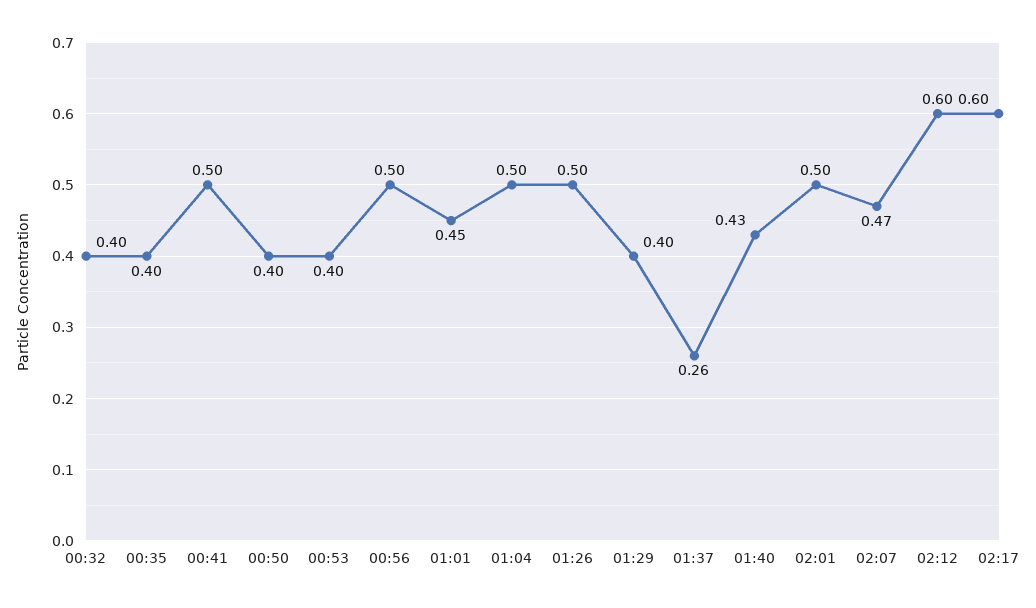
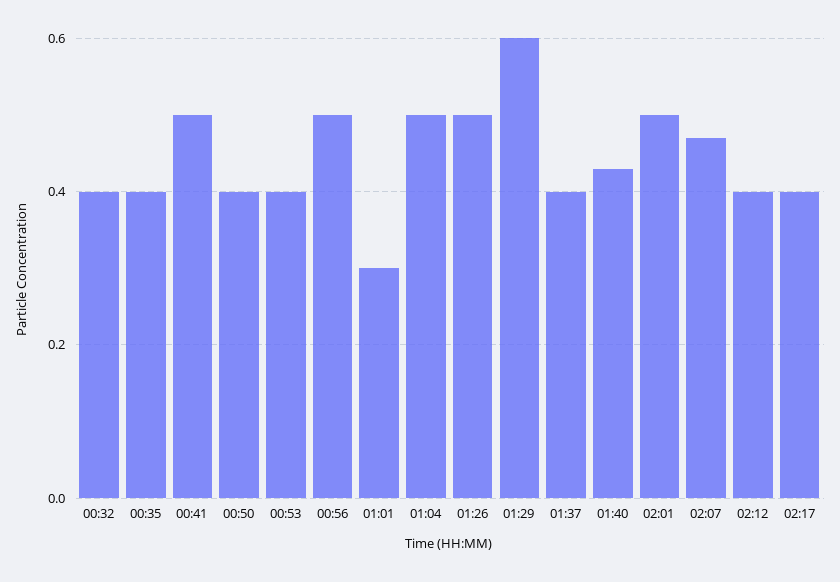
01:01: 0.45 -> 0.3
01:29: 0.4 -> 0.6
01:37: 0.26 -> 0.4
02:12: 0.6 -> 0.4
02:17: 0.6 -> 0.4

